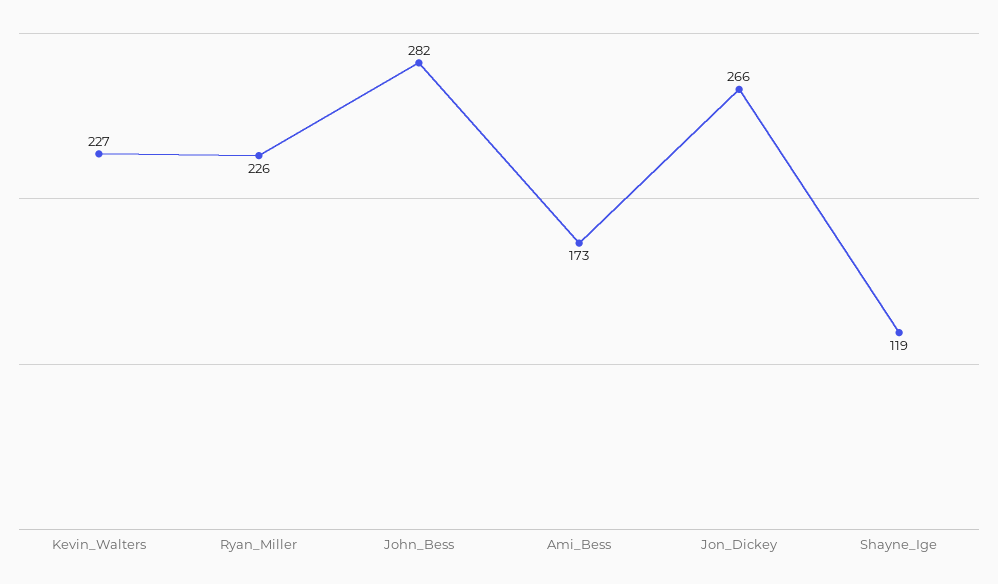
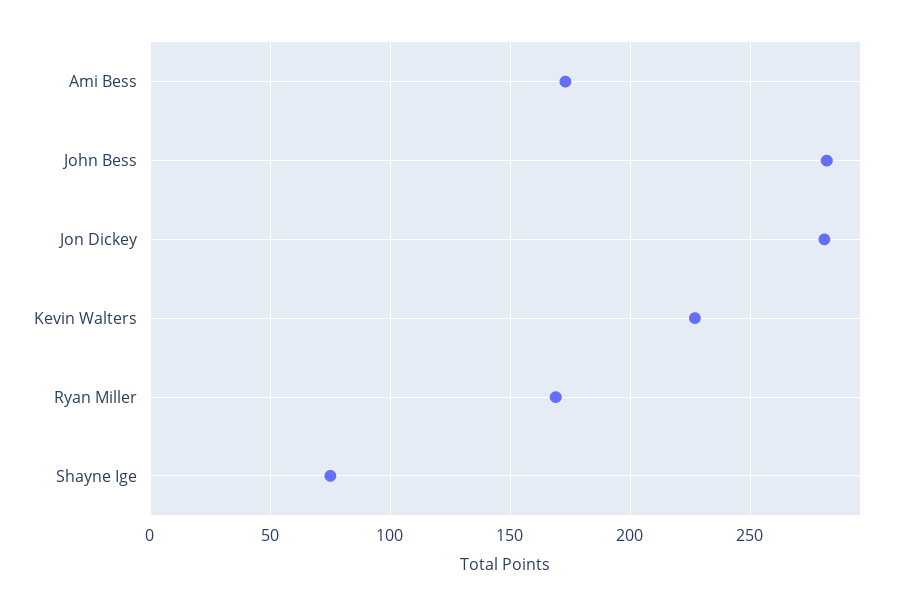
Ryan_Miller: 226 -> 170
Jon_Dickey: 266 -> 280
Shayne_Ige: 119 -> 75

